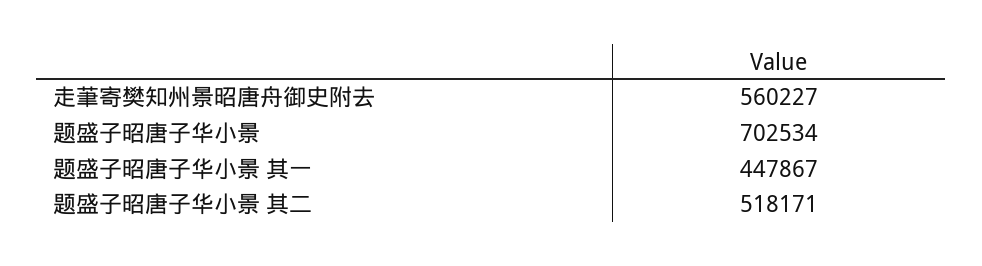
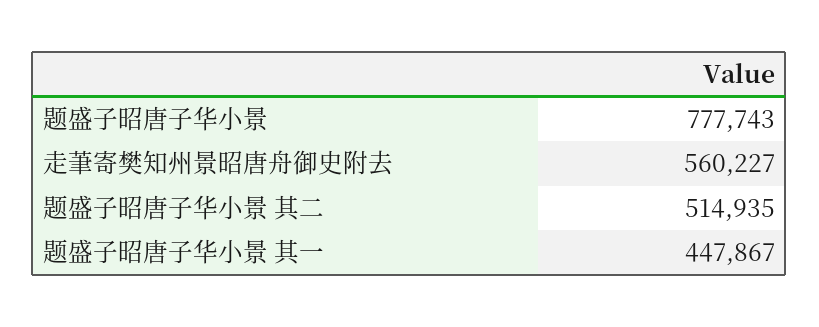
题盛子昭唐子华小景: 702534 -> 777743
题盛子昭唐子华小景 其二: 518171 -> 514935

